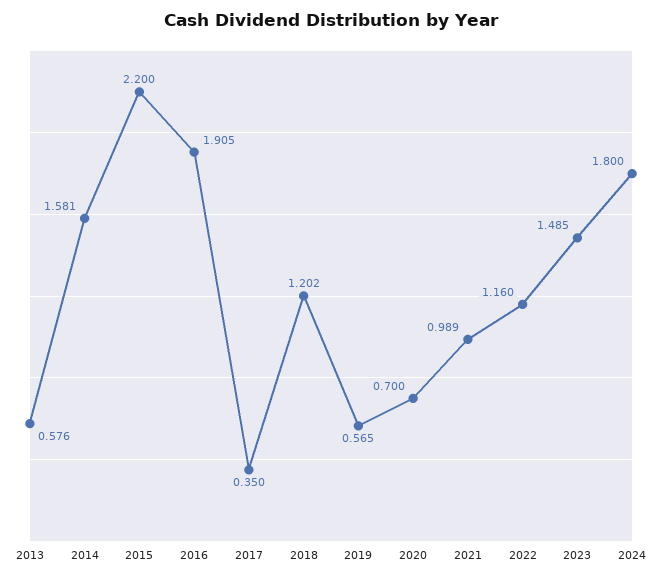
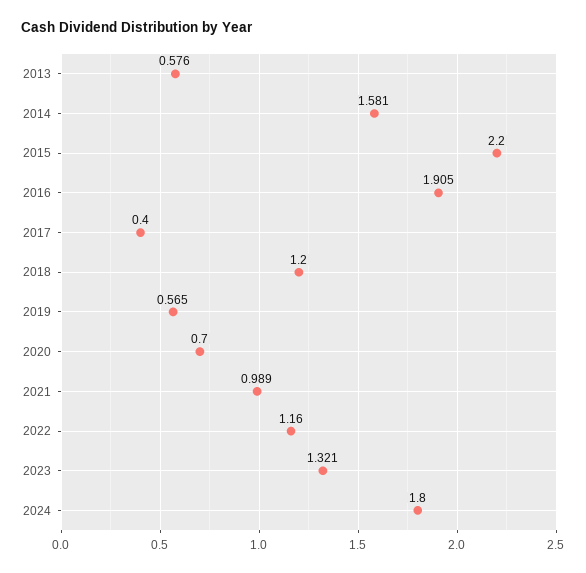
2017: 0.35 -> 0.4
2018: 1.202 -> 1.2
2023: 1.485 -> 1.321

